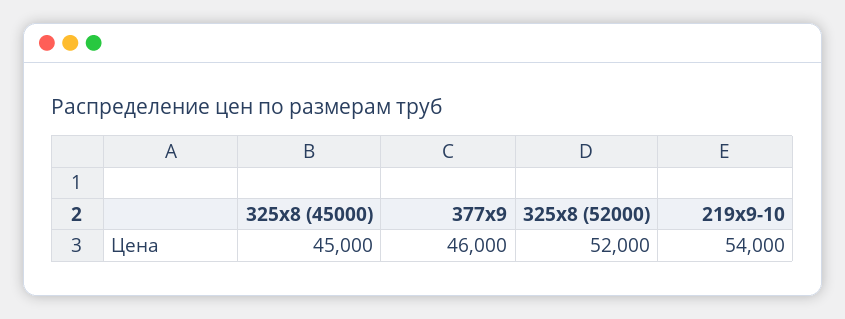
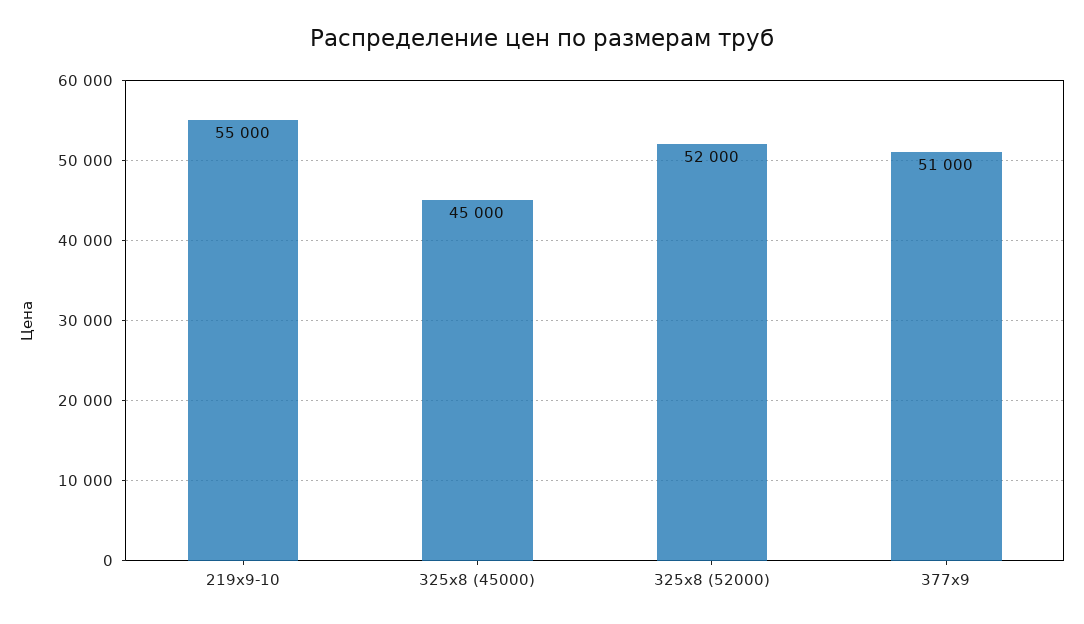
377х9: 46000 -> 51000
219х9-10: 54000 -> 55000

